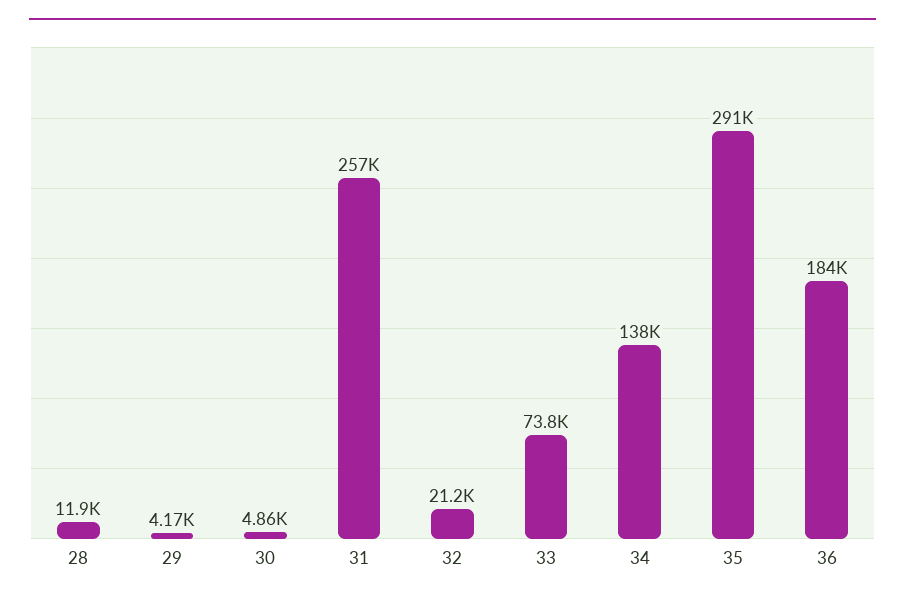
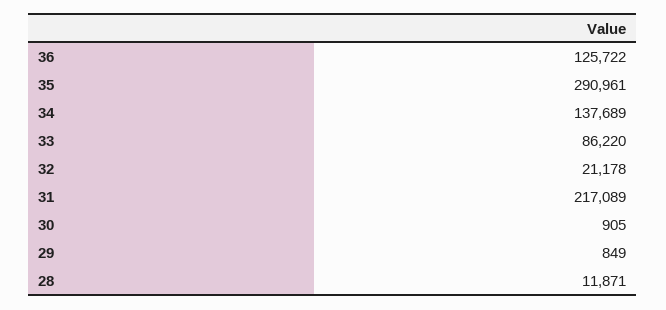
29: 4170 -> 849
30: 4860 -> 905
31: 257000 -> 217089
33: 73800 -> 86220
36: 184000 -> 125722

